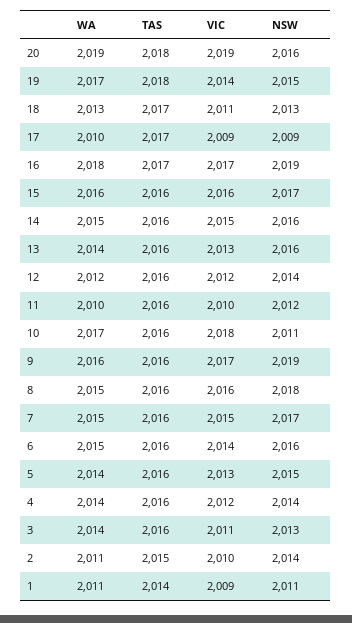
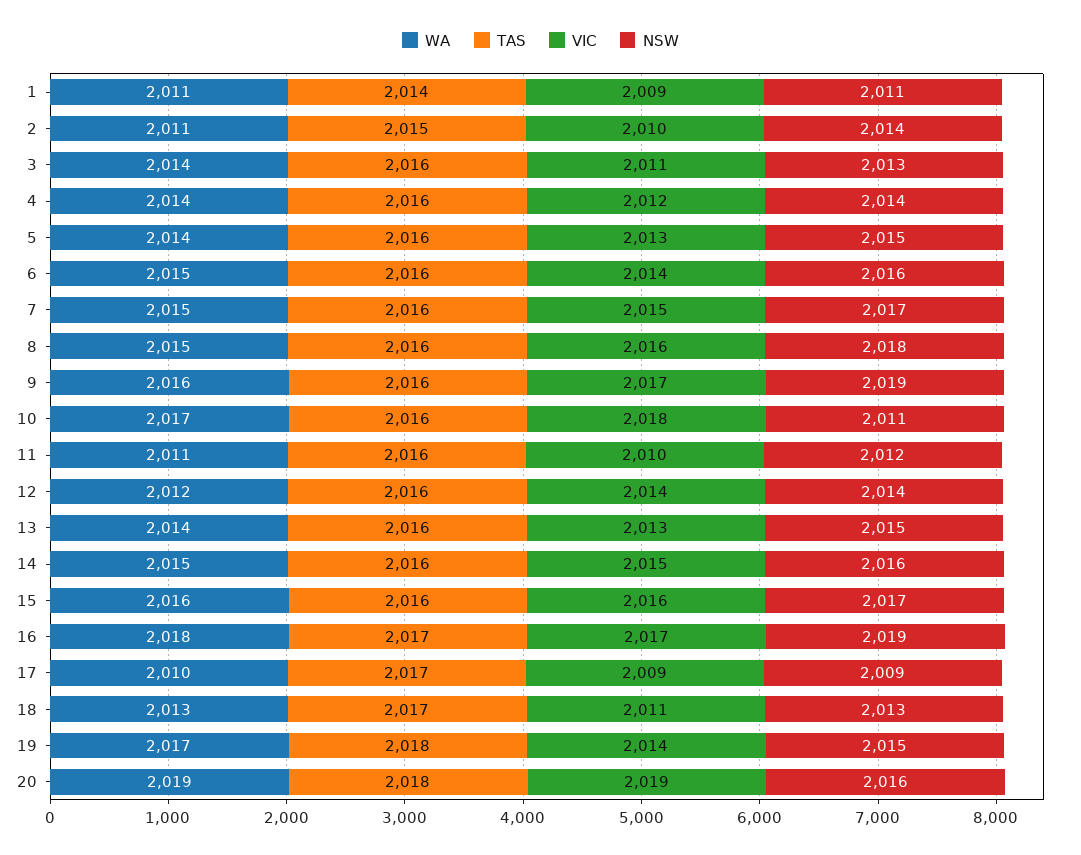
NSW, 13: 2016 -> 2015
VIC, 12: 2012 -> 2014
WA, 11: 2010 -> 2011

